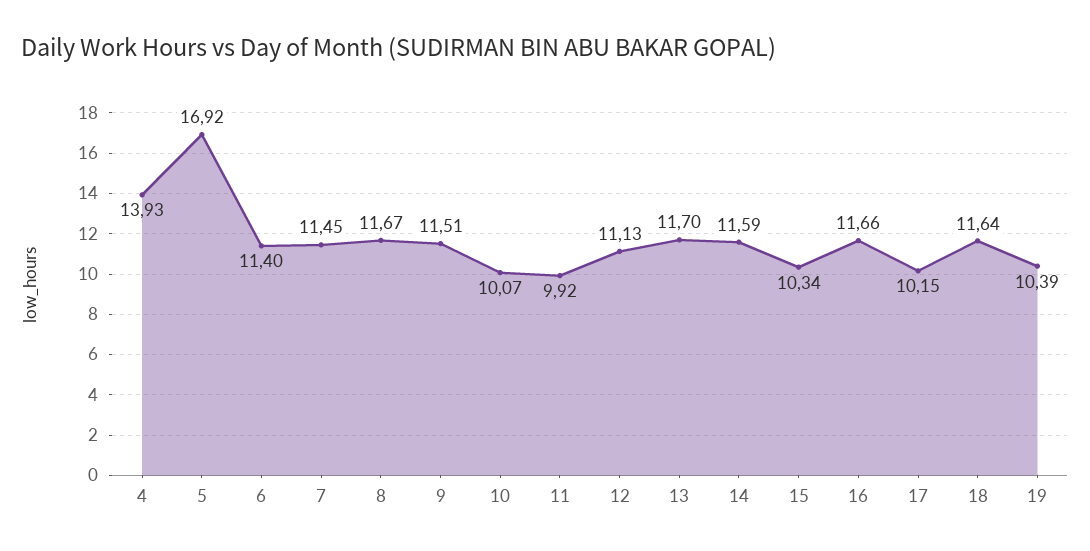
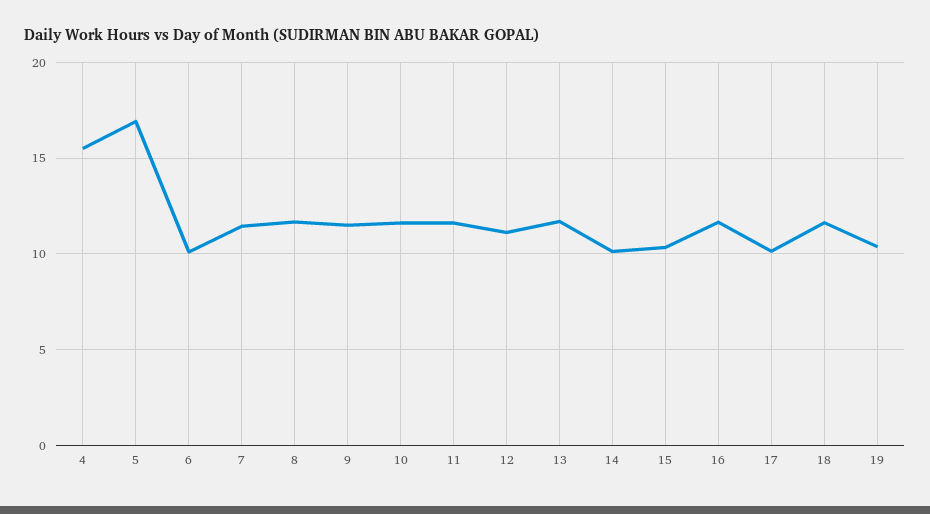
4: 13.93 -> 15.5
6: 11.4 -> 10
10: 10.07 -> 11.5
11: 9.92 -> 11.5
14: 11.59 -> 10

